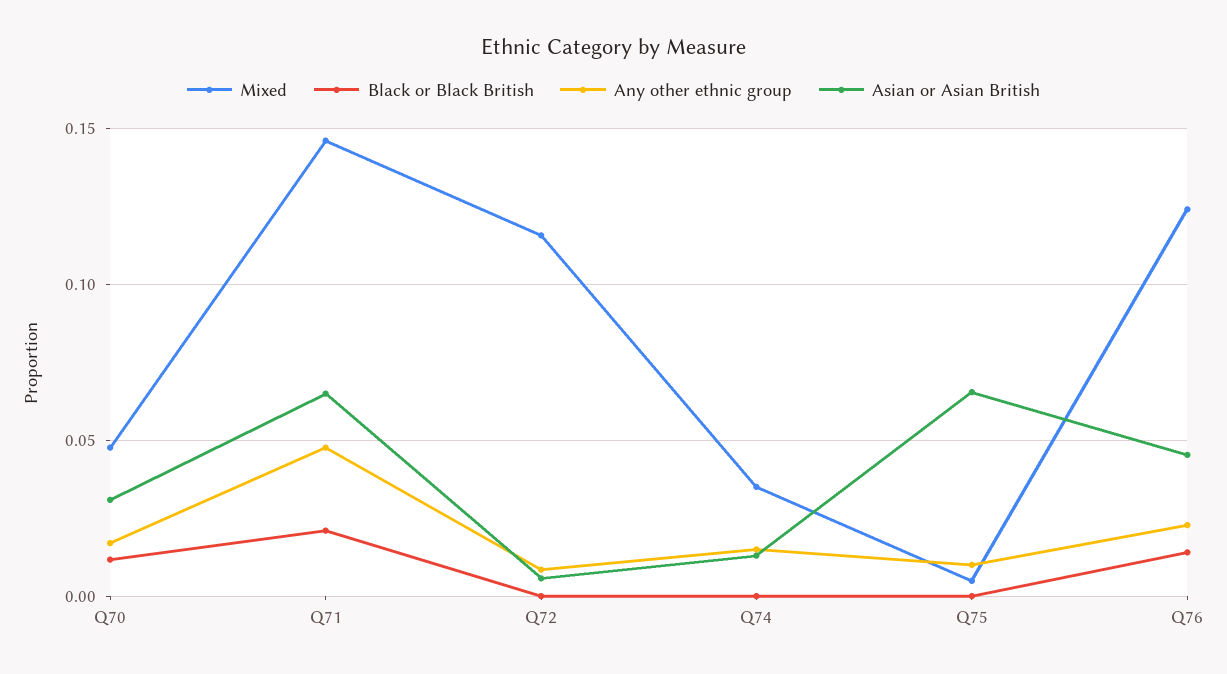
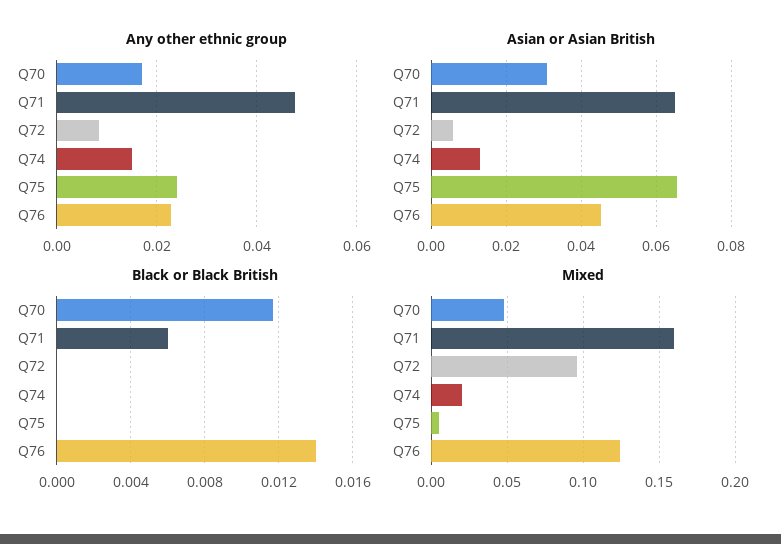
Mixed, Q71: 0.145 -> 0.16
Black or Black British, Q71: 0.02 -> 0.006
Mixed, Q72: 0.115 -> 0.095
Mixed, Q74: 0.035 -> 0.02
Any other ethnic group, Q75: 0.01 -> 0.024

